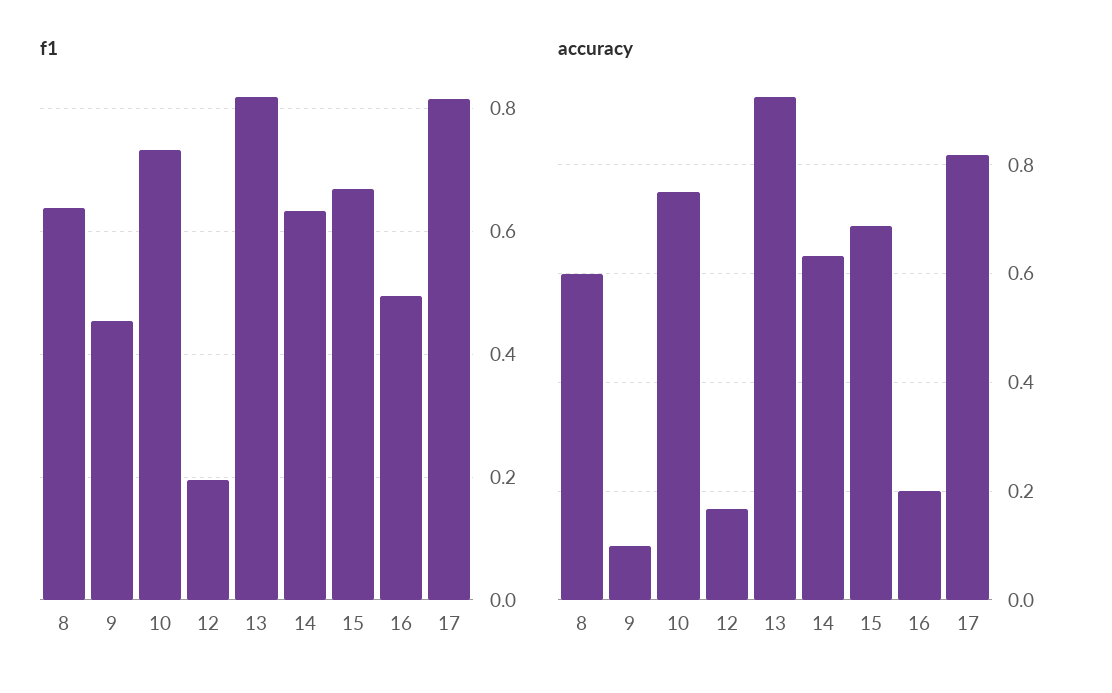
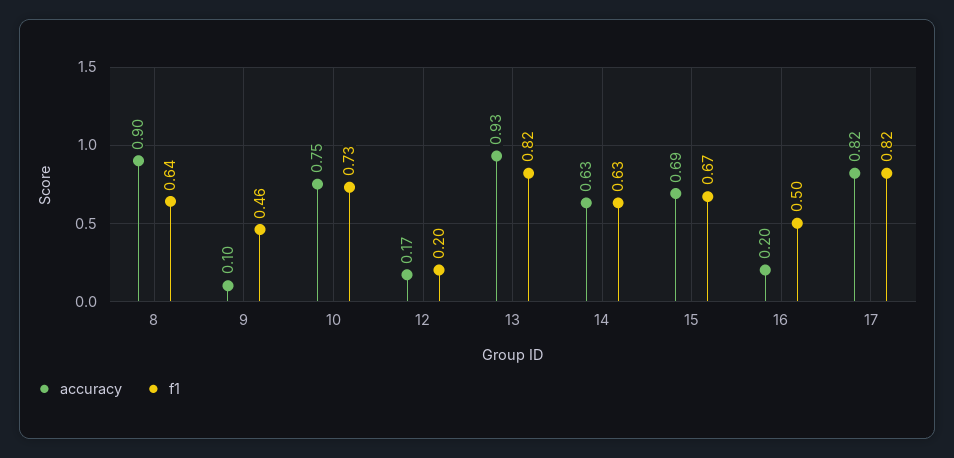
accuracy, 8: 0.6 -> 0.9

